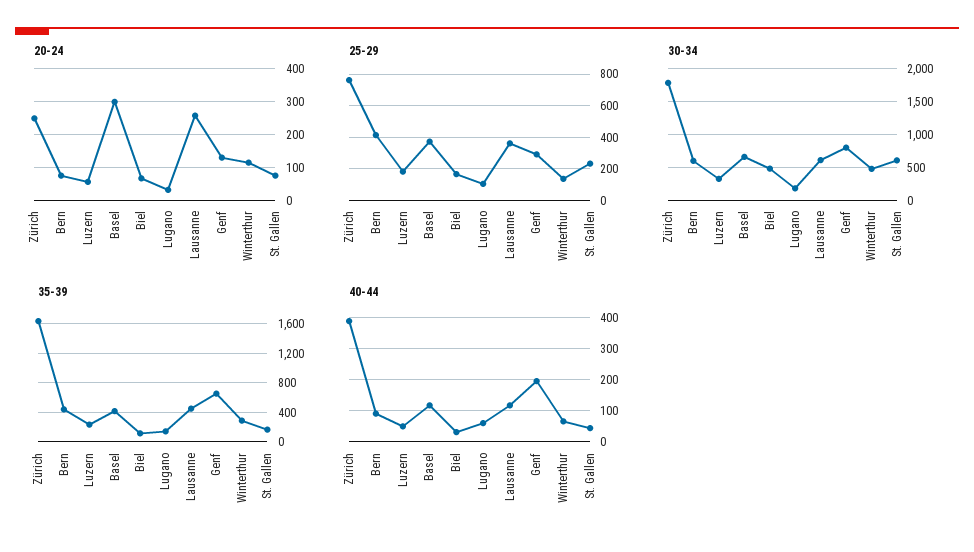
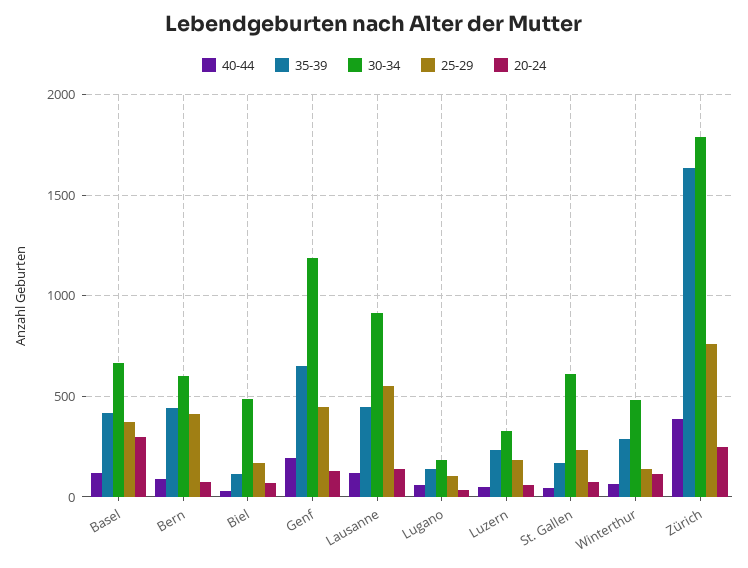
20-24, Lausanne: 260 -> 150
25-29, Lausanne: 350 -> 550
25-29, Genf: 300 -> 450
30-34, Lausanne: 600 -> 900
30-34, Genf: 800 -> 1200

